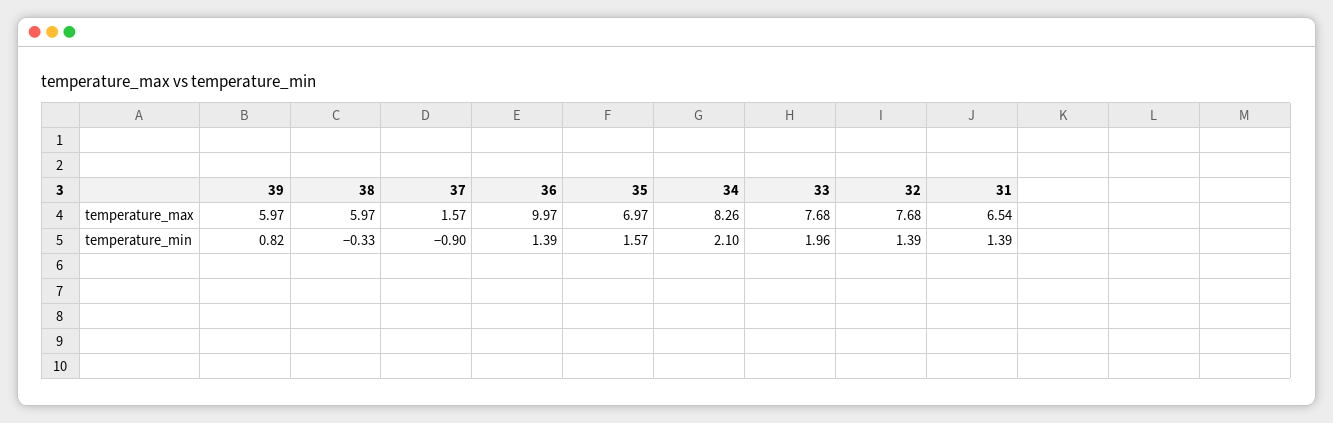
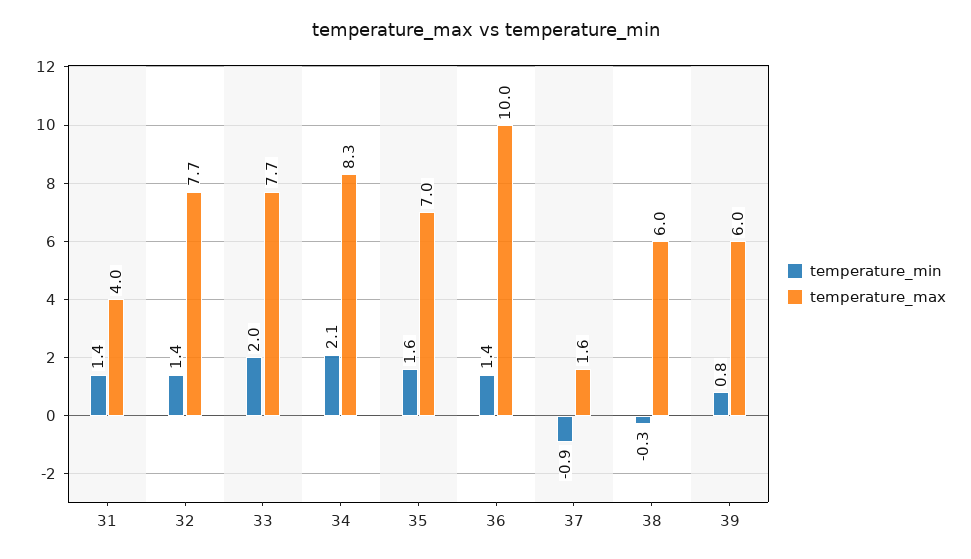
temperature_max, 31: 6.54 -> 4

